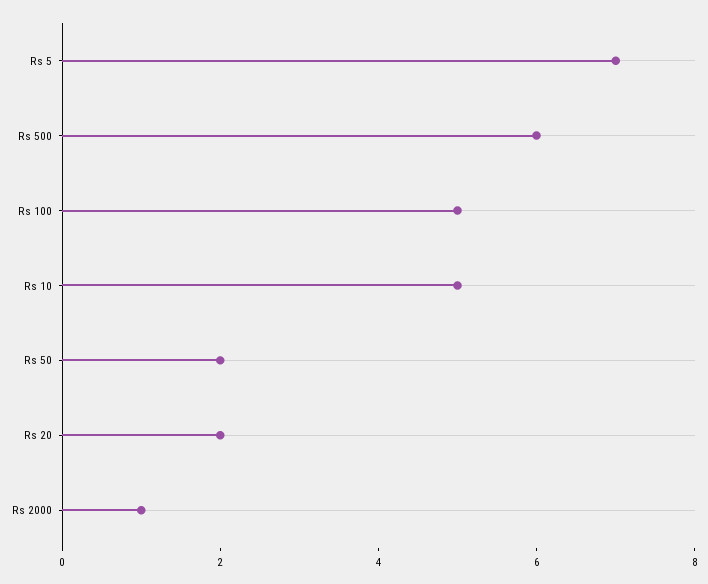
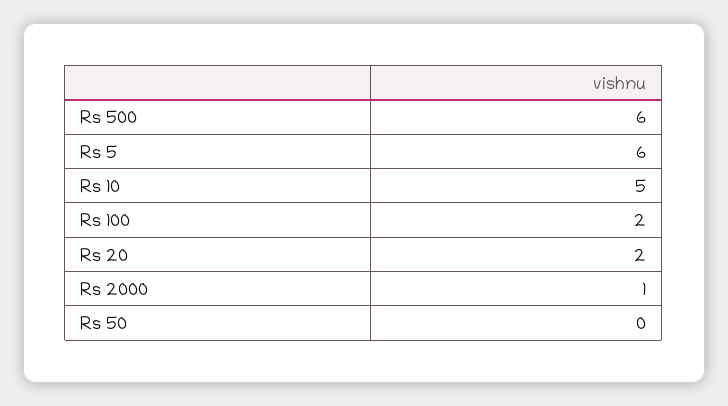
Rs 5: 7 -> 6
Rs 100: 5 -> 2
Rs 50: 2 -> 0

